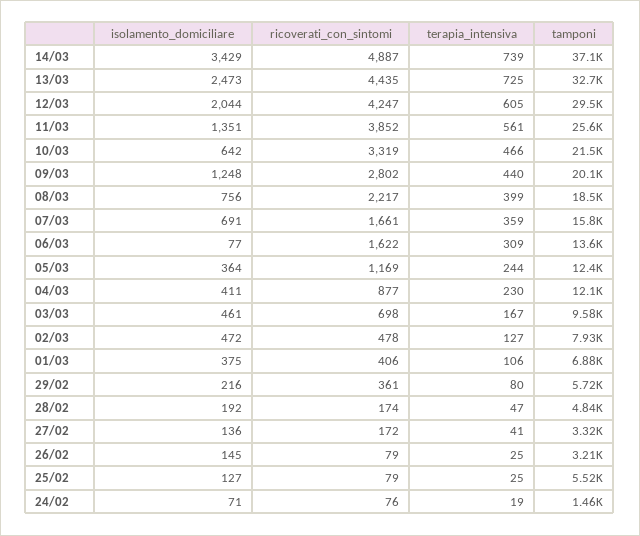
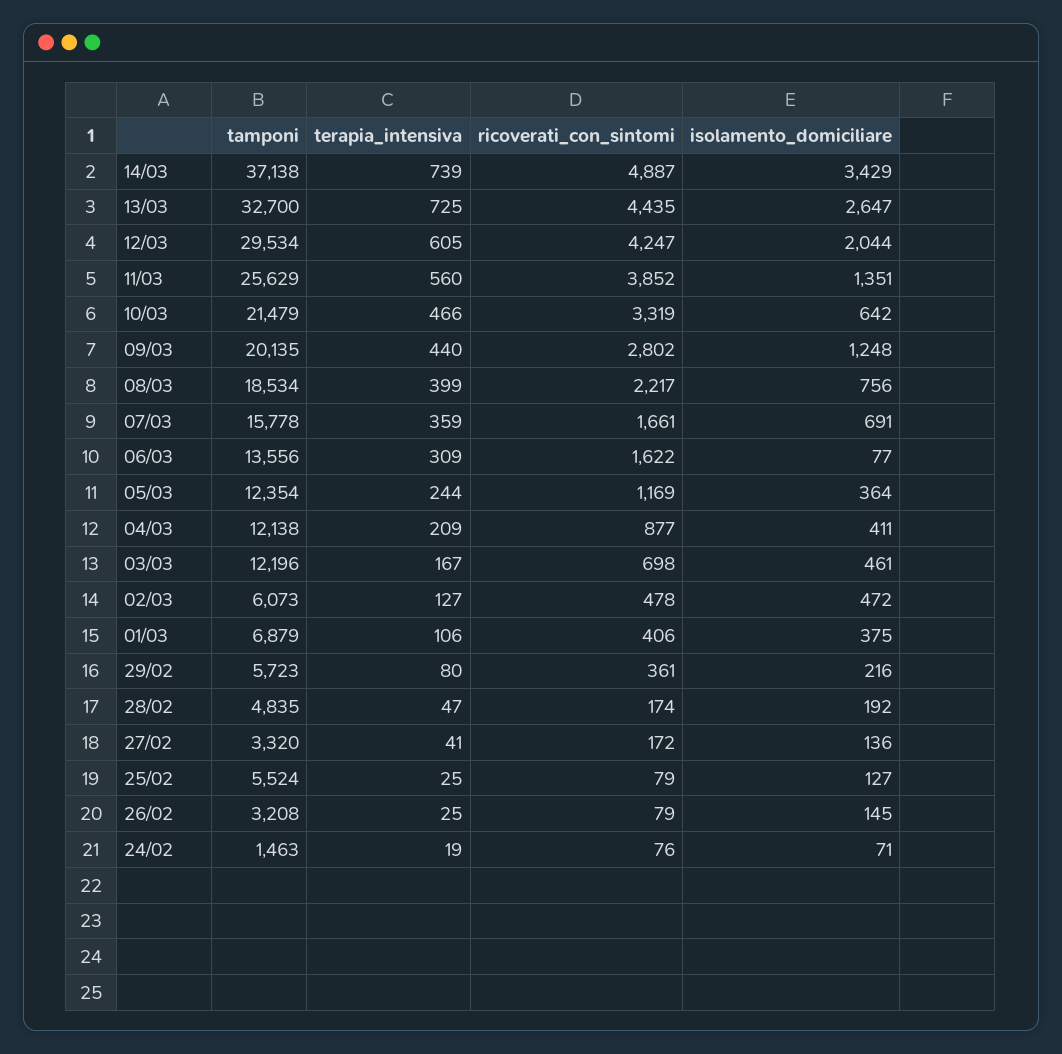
isolamento_domiciliare, 13/03: 2473 -> 2647
terapia_intensiva, 11/03: 561 -> 560
terapia_intensiva, 04/03: 230 -> 209
tamponi, 03/03: 9580 -> 12196
tamponi, 02/03: 7930 -> 6073

